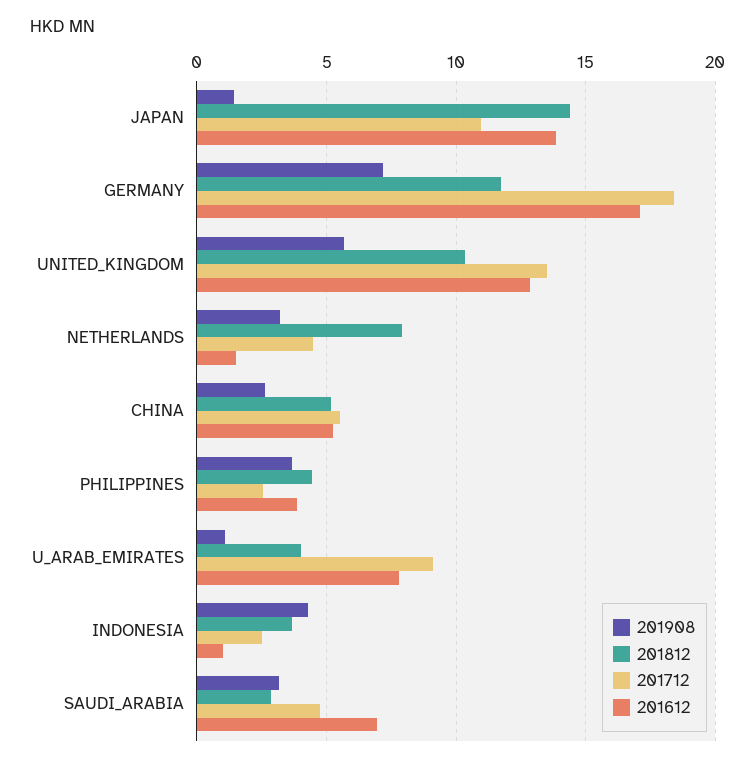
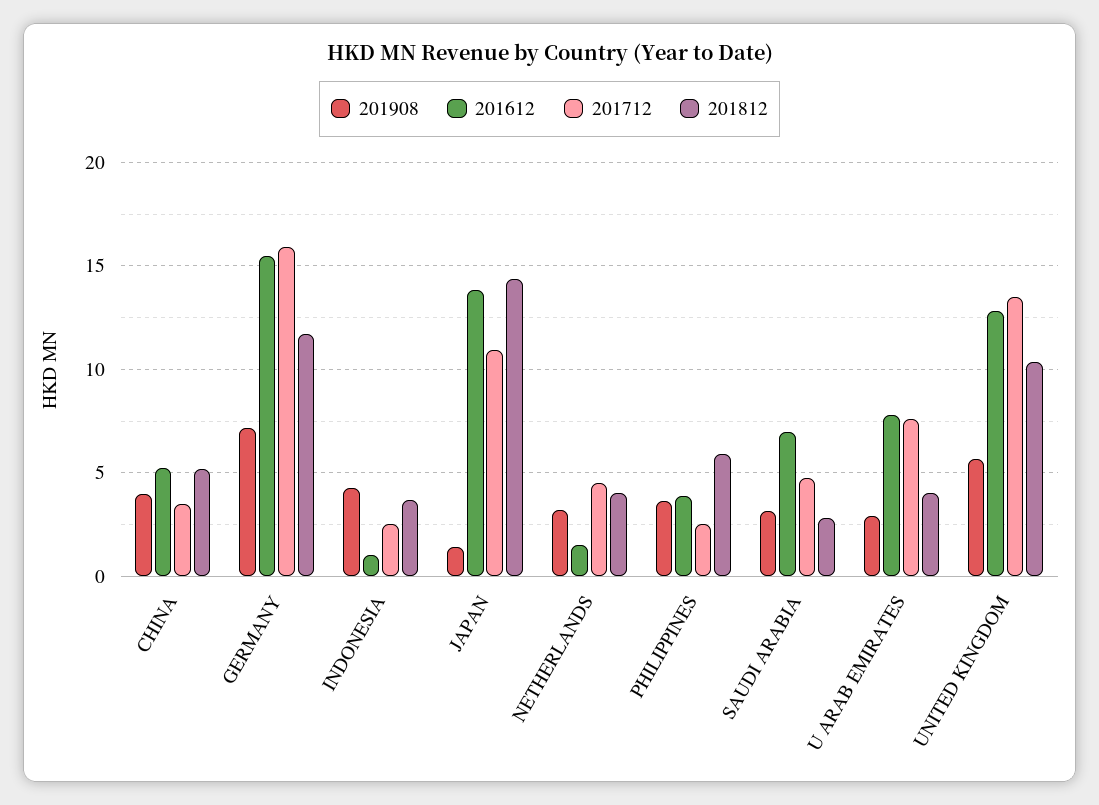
201712, GERMANY: 18.5 -> 16
201612, GERMANY: 17 -> 15.5
201812, NETHERLANDS: 8 -> 4
201908, CHINA: 2.5 -> 4
201712, CHINA: 5.5 -> 3.5
201812, PHILIPPINES: 4.5 -> 6
201908, U_ARAB_EMIRATES: 1 -> 3
201712, U_ARAB_EMIRATES: 9 -> 7.5

